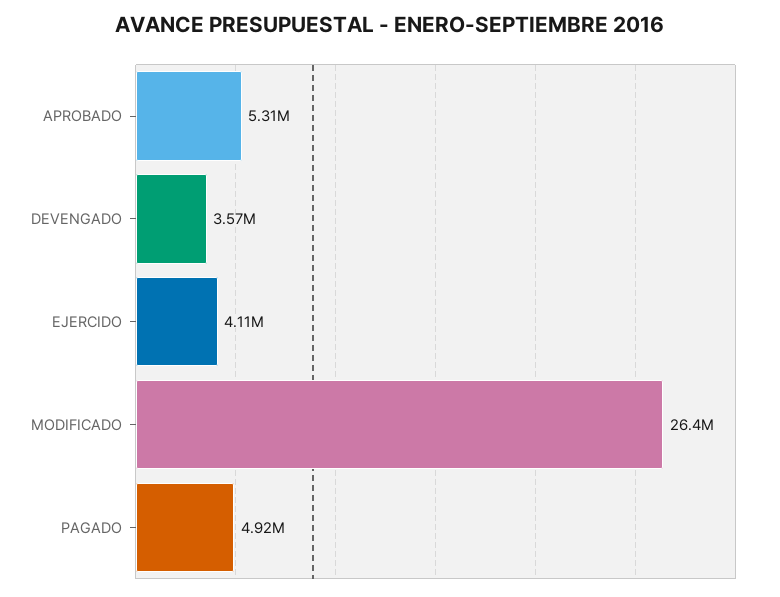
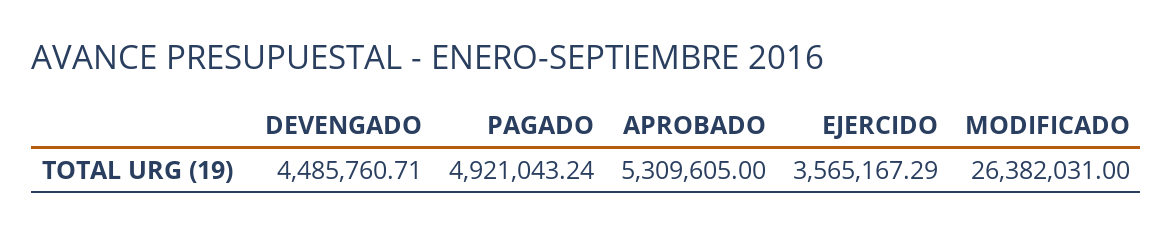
DEVENGADO: 3570000 -> 4485760.71
EJERCIDO: 4110000 -> 3565167.29

